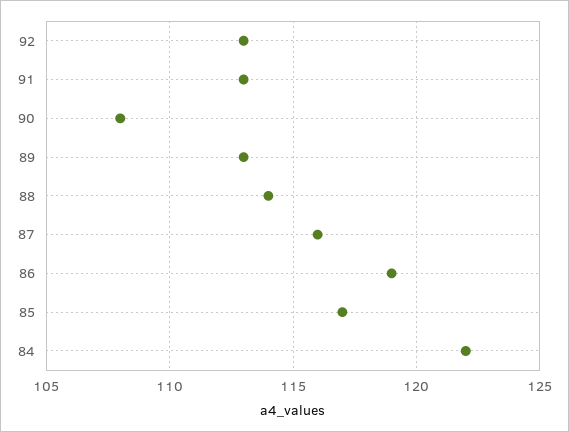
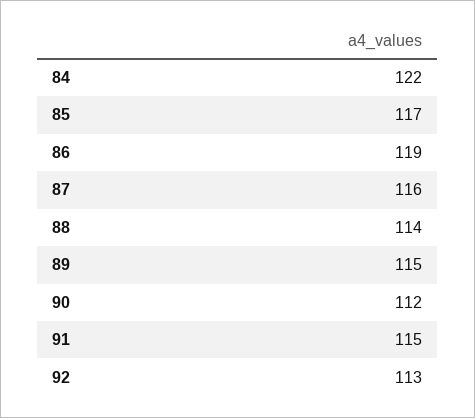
91: 113 -> 115
90: 108 -> 112
89: 113 -> 115

